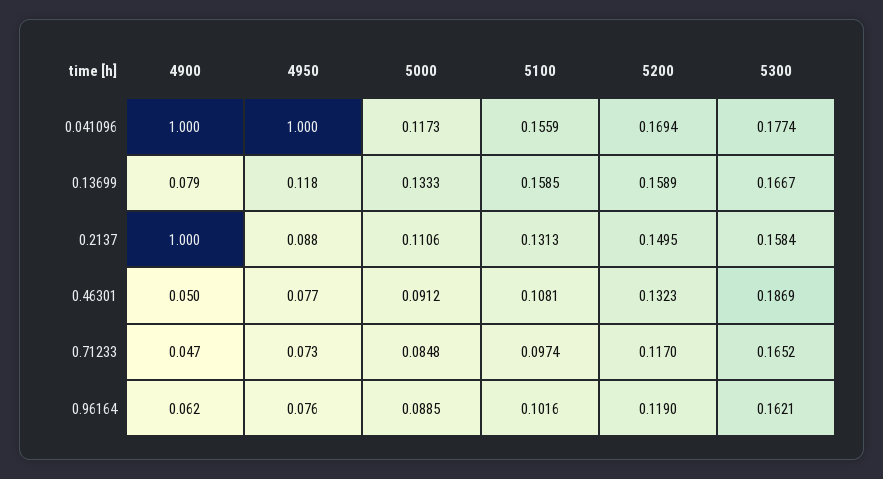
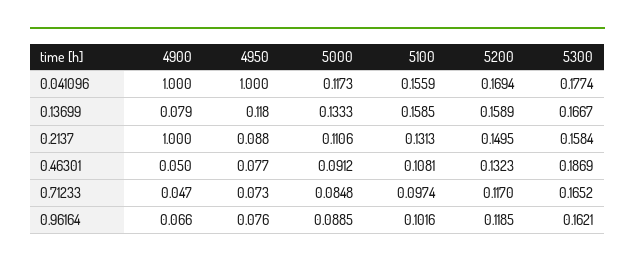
4900, 0.96164: 0.062 -> 0.066
5200, 0.96164: 0.119 -> 0.1185

